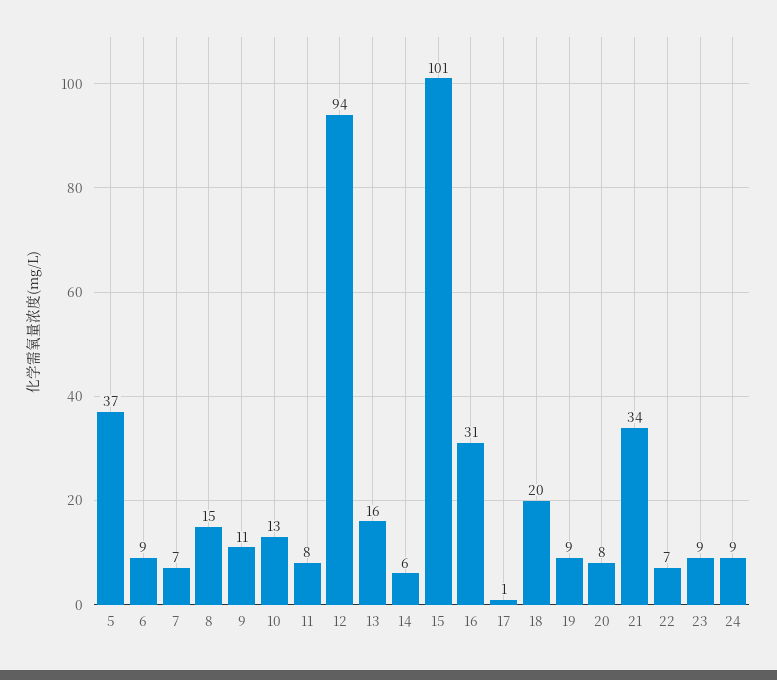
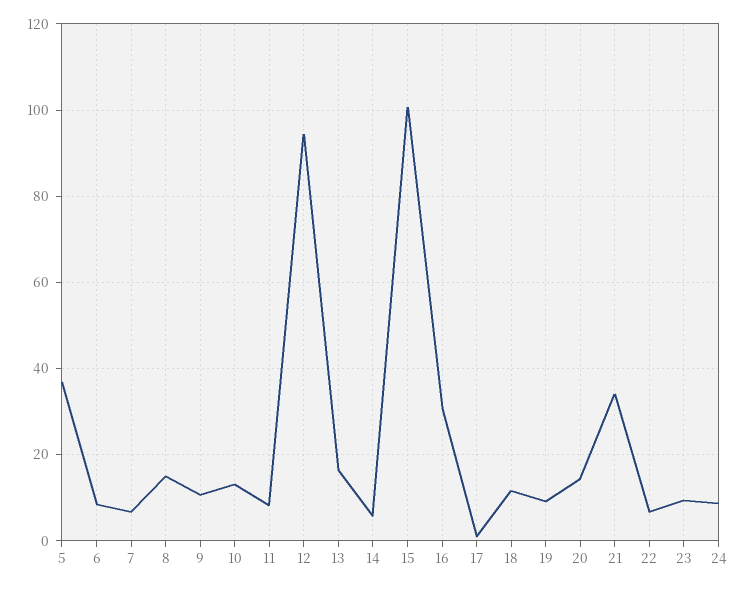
18: 20 -> 12
20: 8 -> 14

